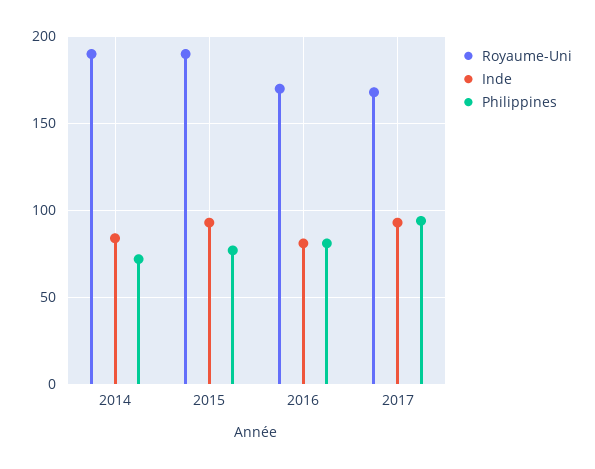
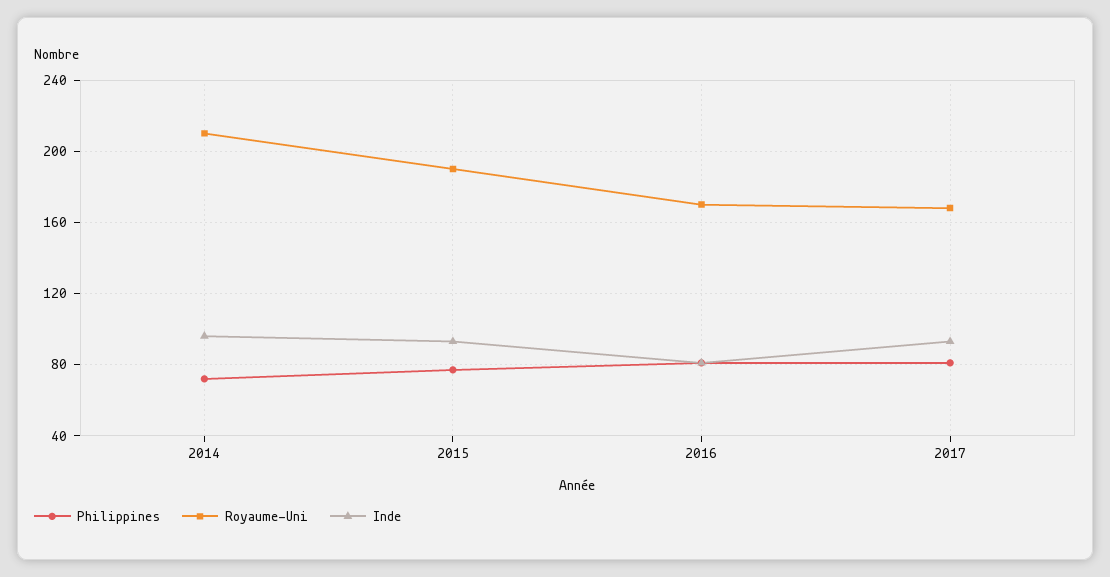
Royaume-Uni, 2014: 190 -> 210
Inde, 2014: 85 -> 95
Philippines, 2017: 95 -> 80

